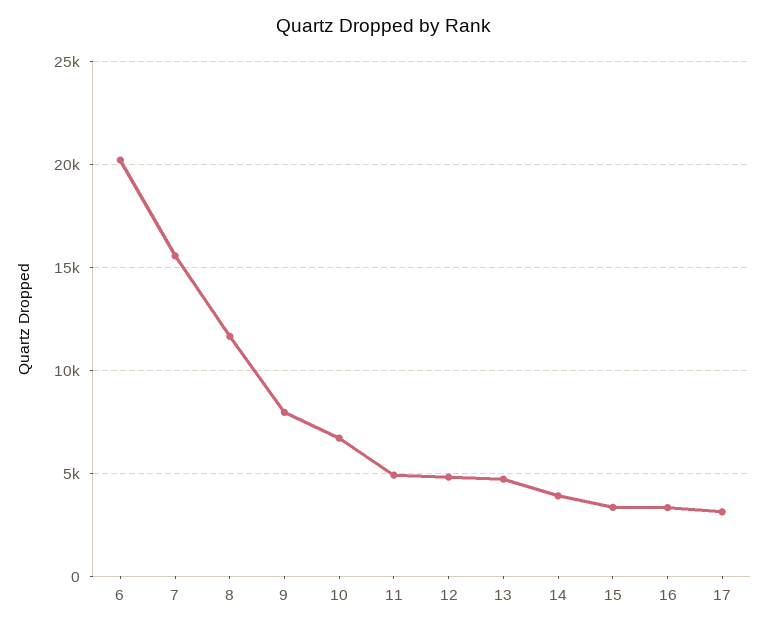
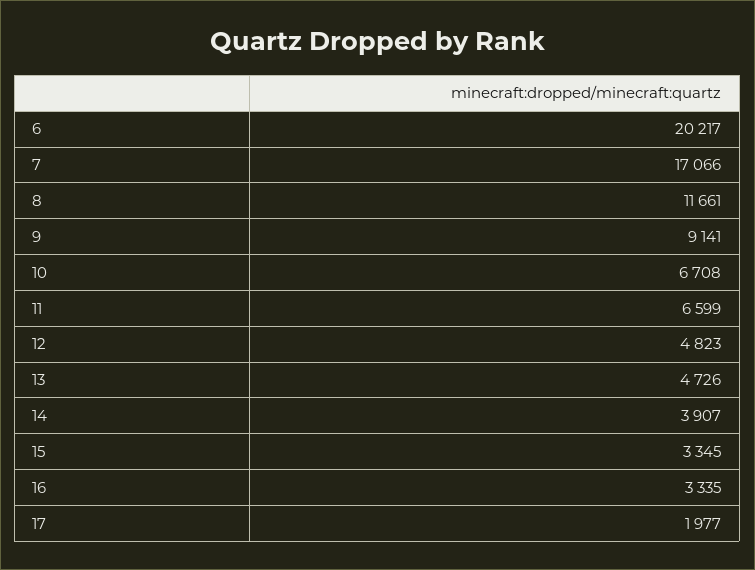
7: 15500 -> 17066
9: 8000 -> 9141
11: 5000 -> 6599
17: 3000 -> 1977

